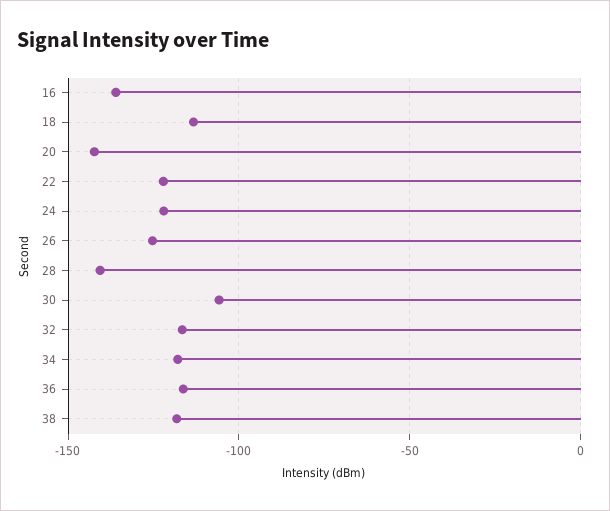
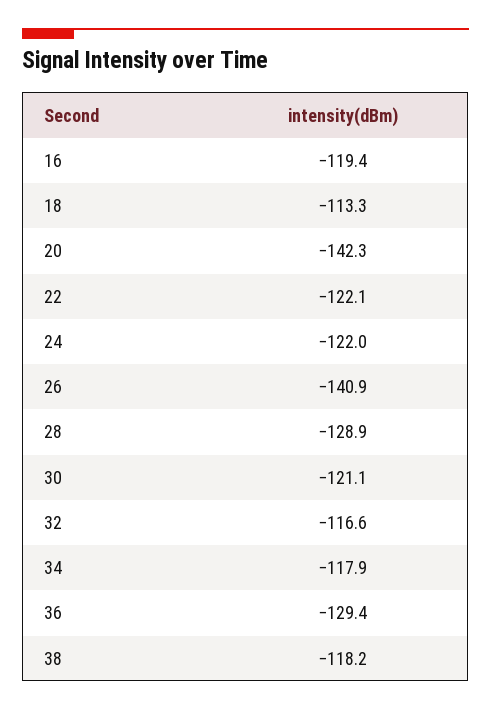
16: -135 -> -119.4
26: -125 -> -140.9
28: -140 -> -128.9
30: -105 -> -121.1
36: -115 -> -129.4

